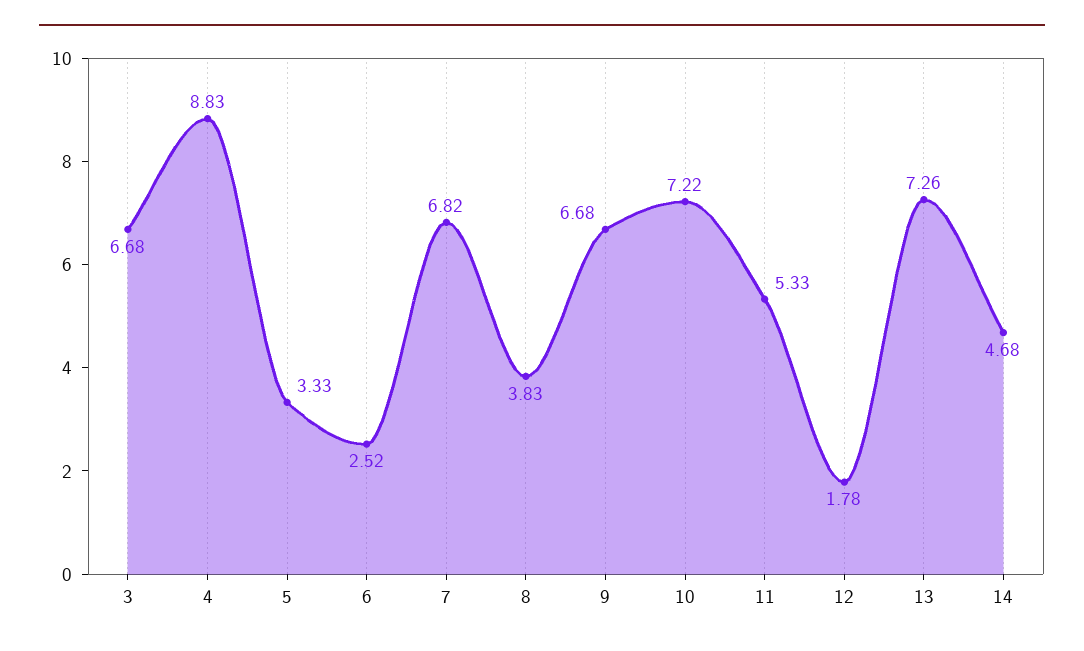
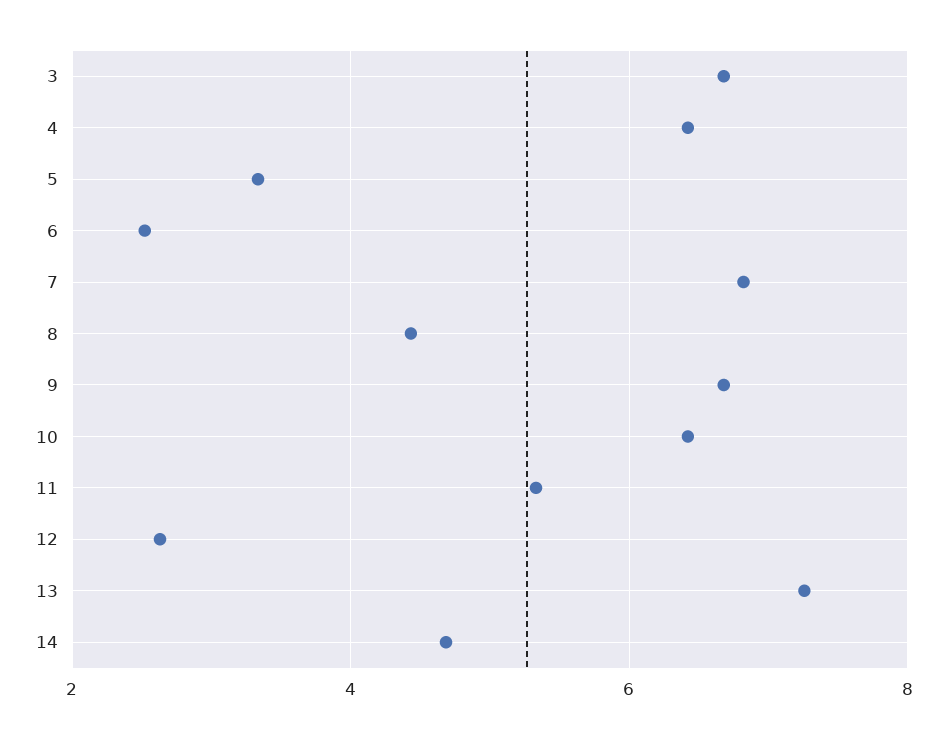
4: 8.83 -> 6.4
8: 3.83 -> 4.4
10: 7.22 -> 6.4
12: 1.78 -> 2.6

